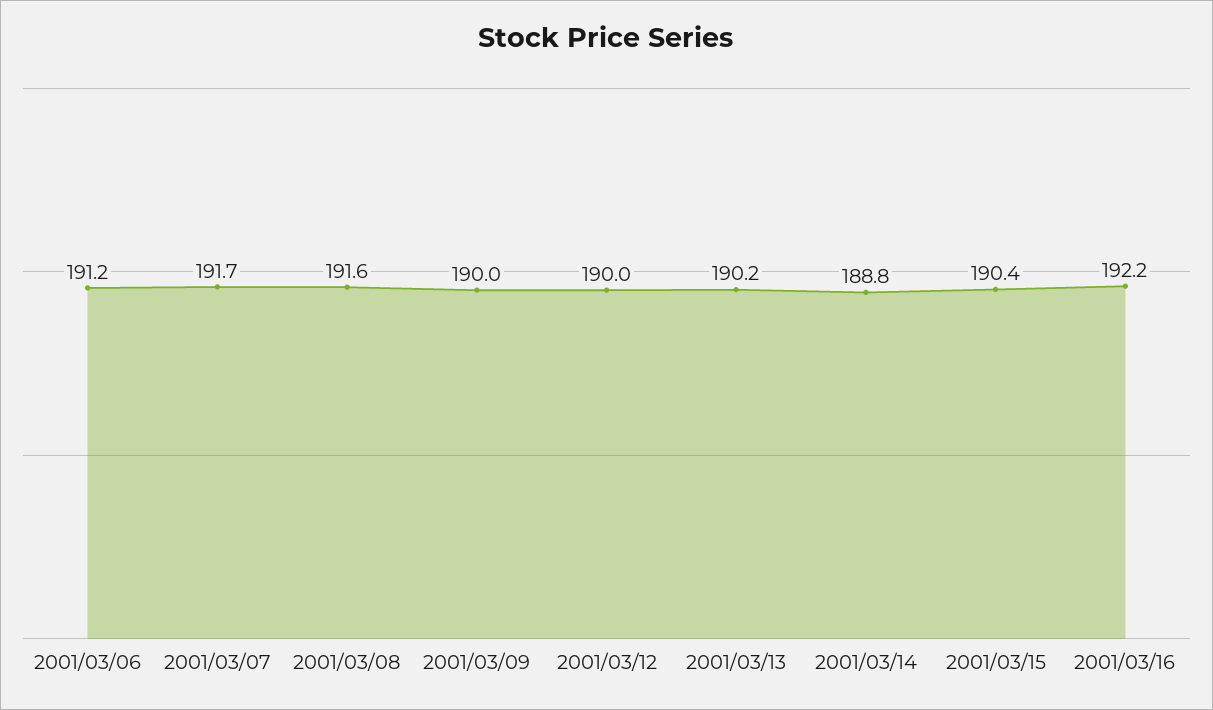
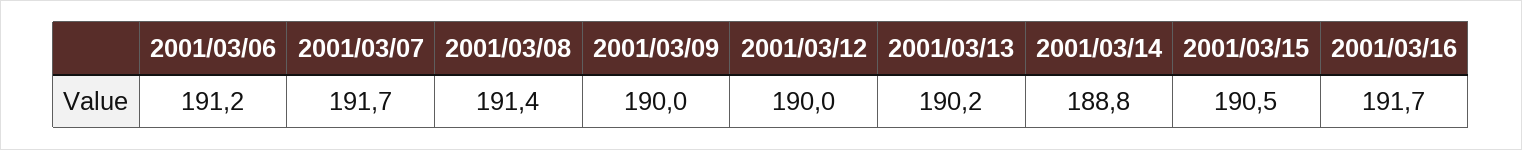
2001/03/08: 191.6 -> 191.4
2001/03/15: 190.4 -> 190.5
2001/03/16: 192.2 -> 191.7

